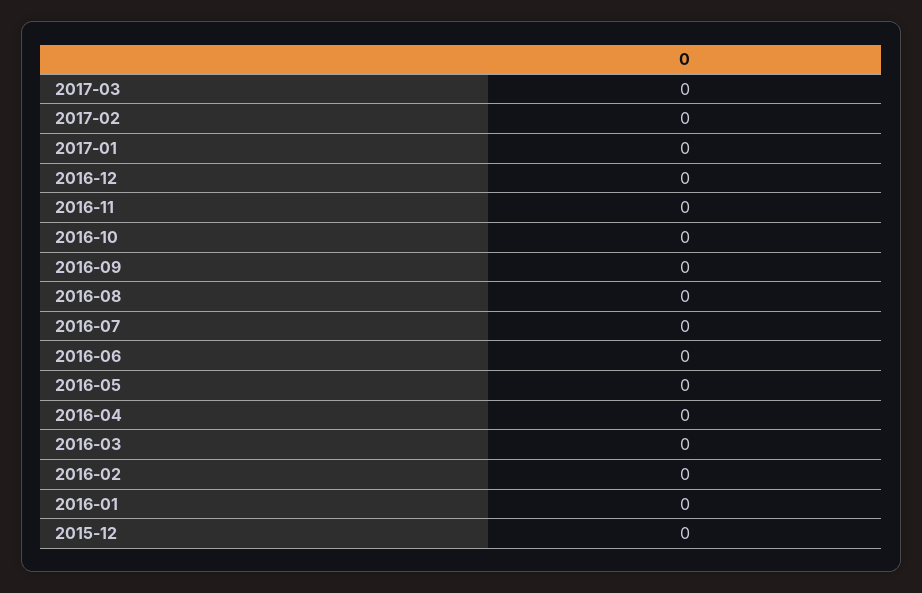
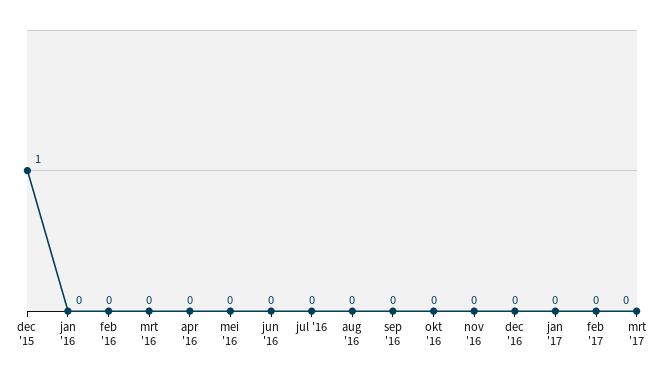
2015-12: 0 -> 1

